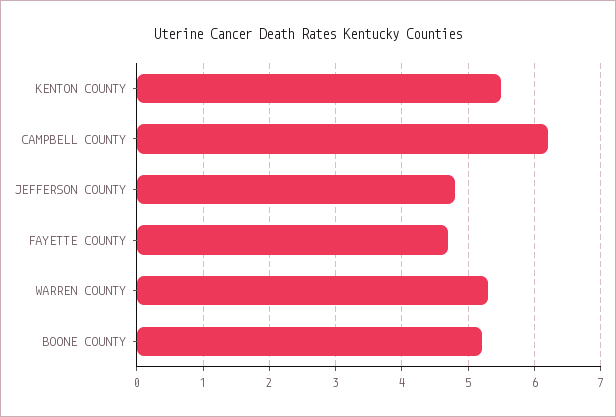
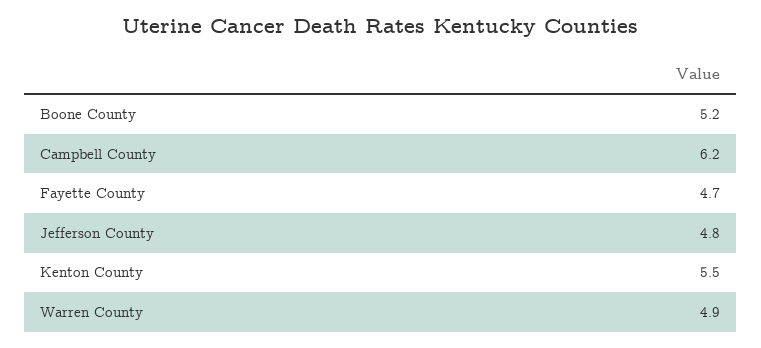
WARREN COUNTY: 5.3 -> 4.9

